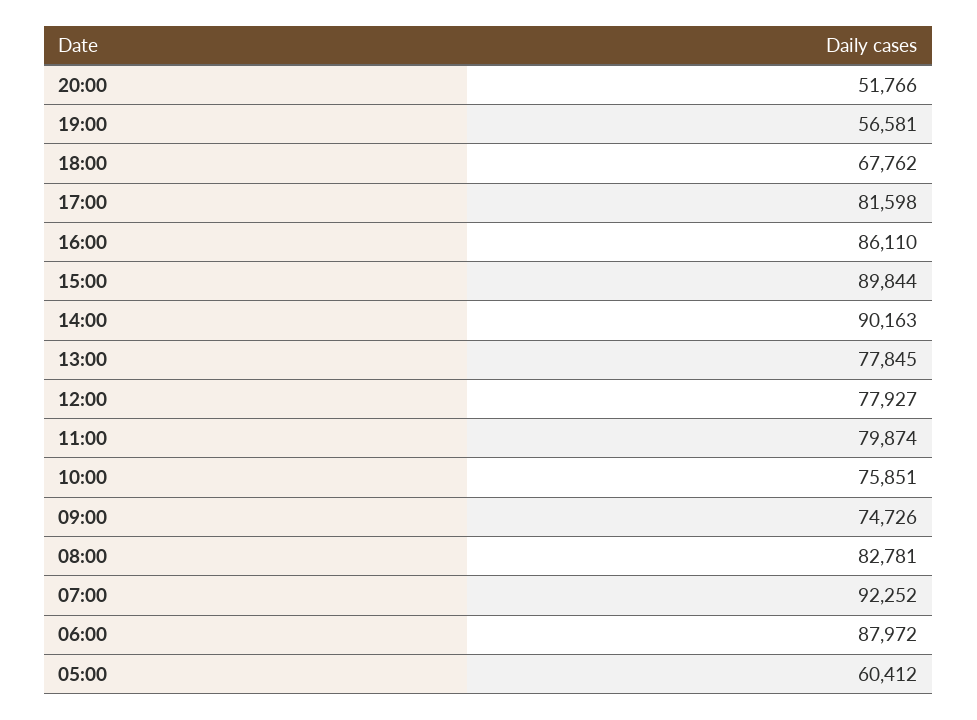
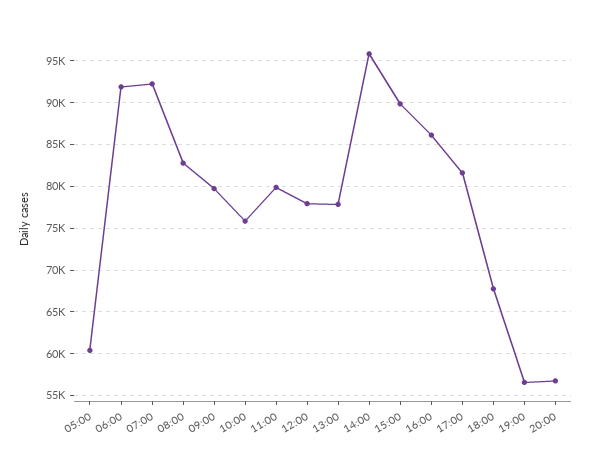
20:00: 51766 -> 57000
14:00: 90163 -> 96000
09:00: 74726 -> 80000
06:00: 87972 -> 92000

